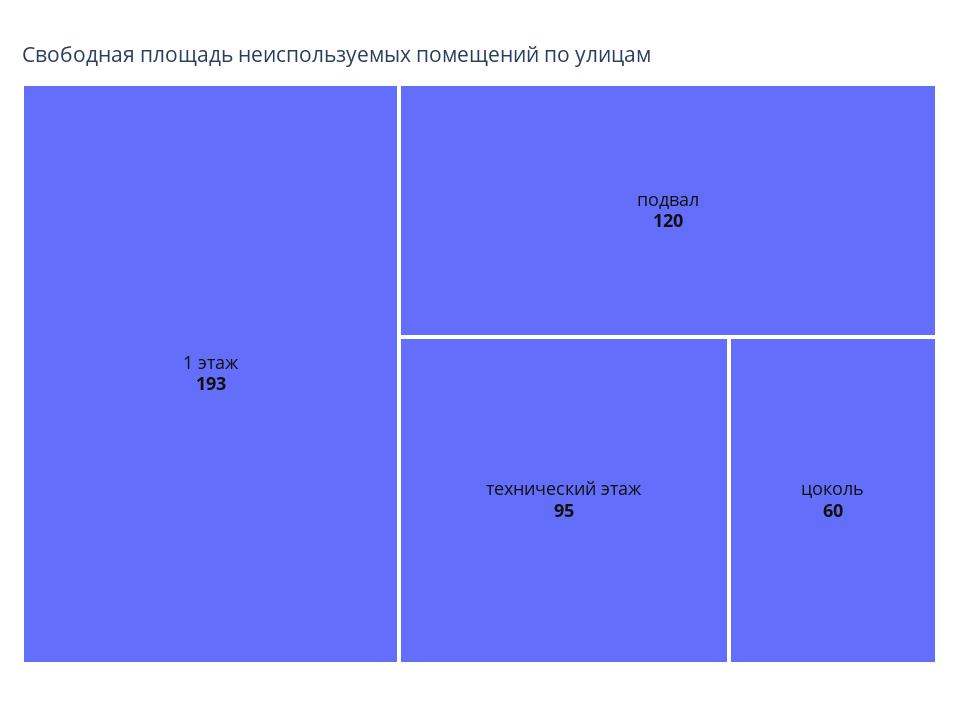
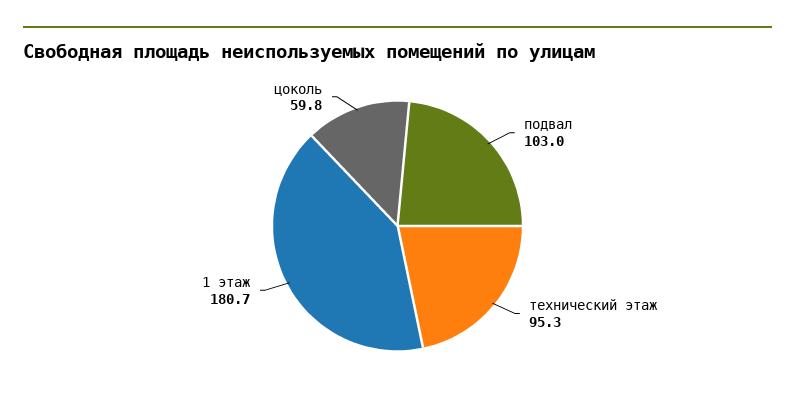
1 этаж: 193 -> 180.7
подвал: 120 -> 103

